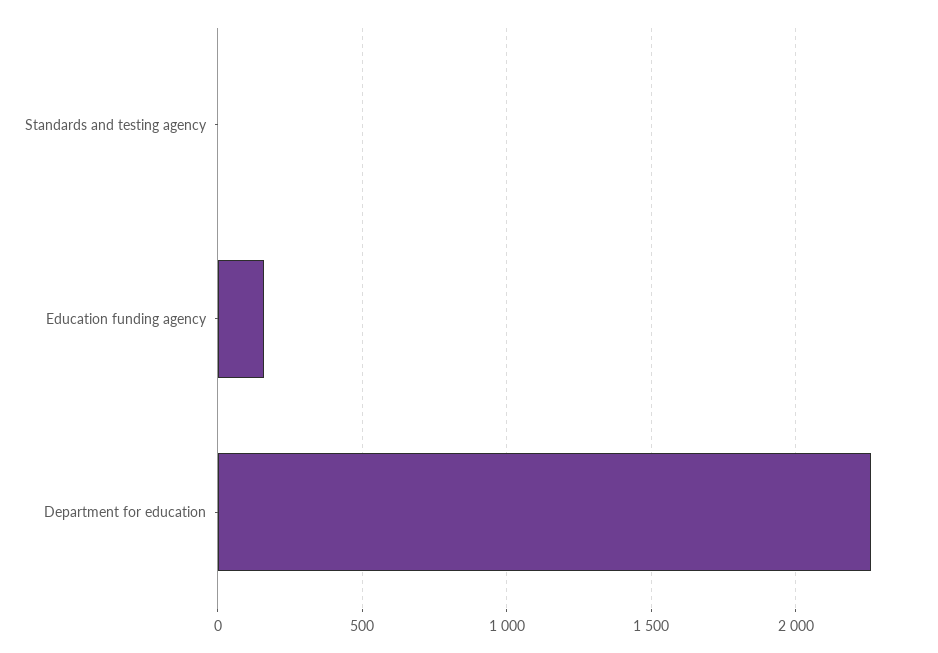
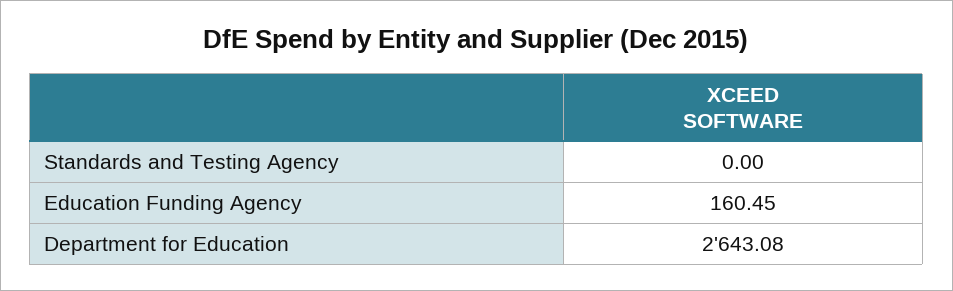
Department for education: 2250 -> 2643.08

